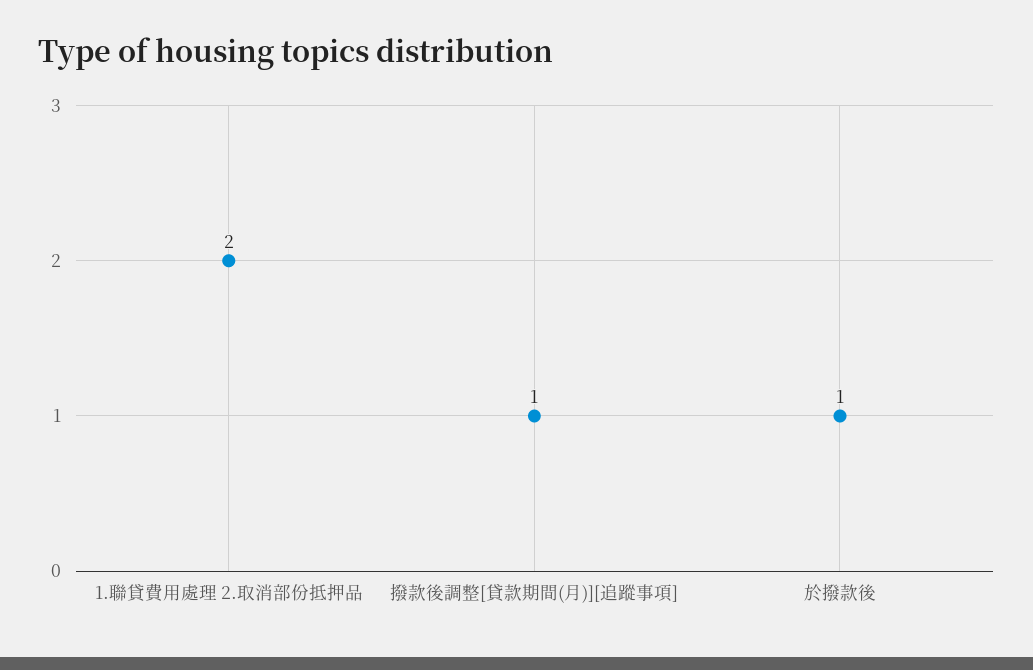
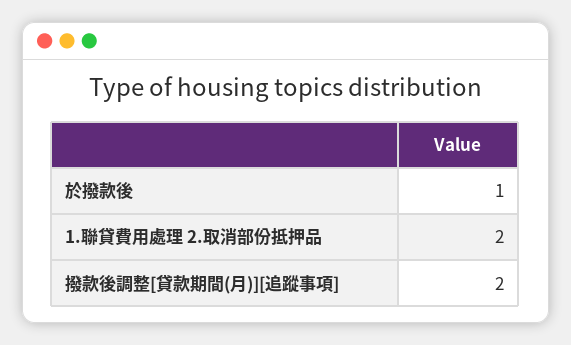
撥款後調整[貸款期間(月)][追蹤事項]: 1 -> 2

